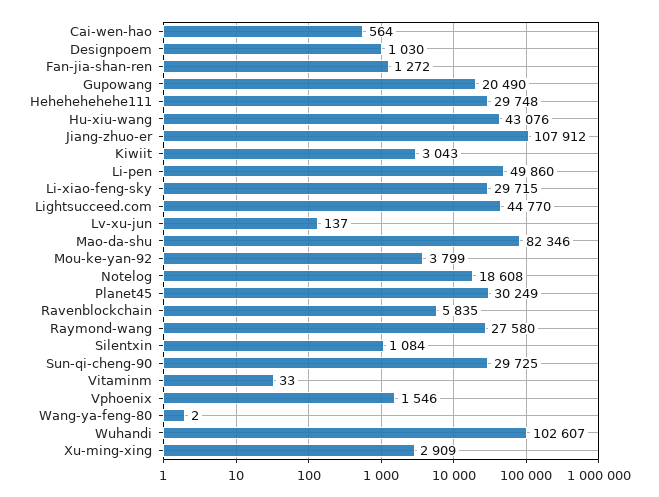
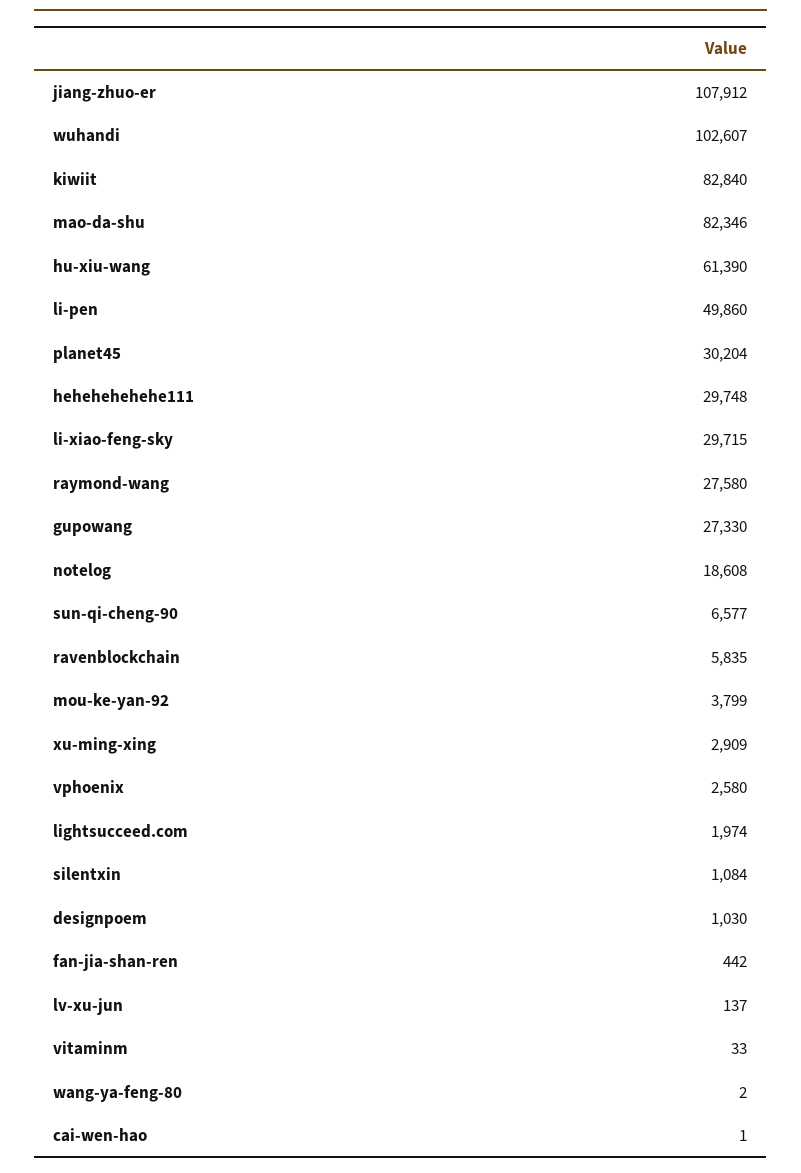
Cai-wen-hao: 564 -> 1
Fan-jia-shan-ren: 1272 -> 442
Gupowang: 20490 -> 27330
Hu-xiu-wang: 43076 -> 61390
Kiwiit: 3043 -> 82840
Lightsucceed.com: 44770 -> 1974
Planet45: 30249 -> 30204
Sun-qi-cheng-90: 29725 -> 6577
Vphoenix: 1546 -> 2580

